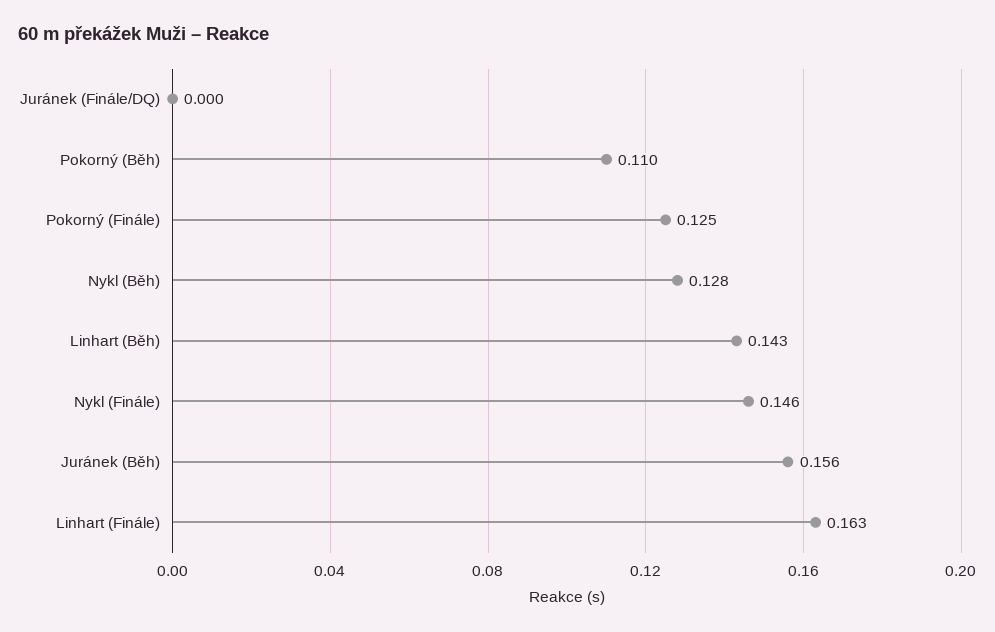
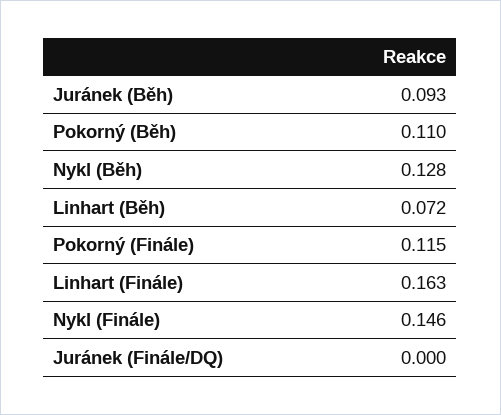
Pokorný (Finále): 0.125 -> 0.115
Linhart (Běh): 0.143 -> 0.072
Juránek (Běh): 0.156 -> 0.093

